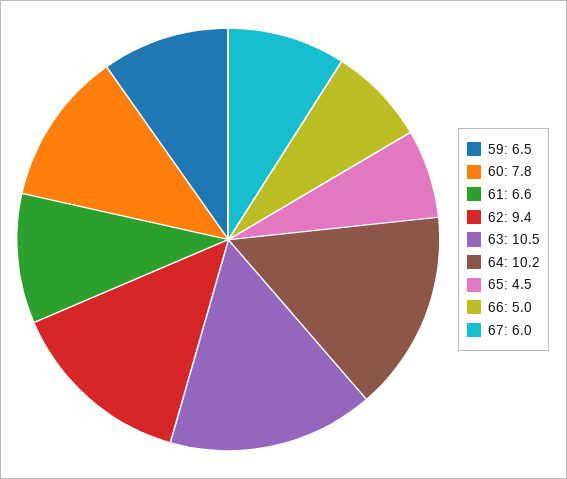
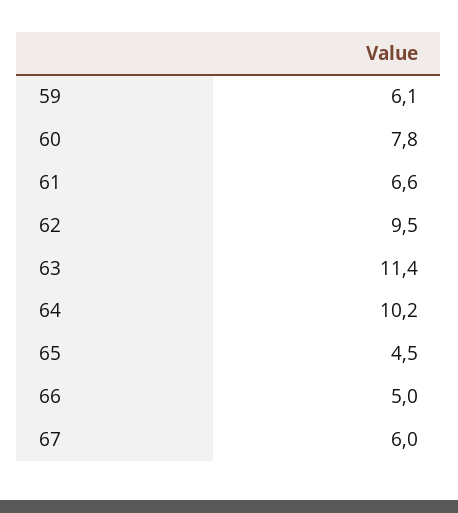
59: 6.5 -> 6.1
62: 9.4 -> 9.5
63: 10.5 -> 11.4

